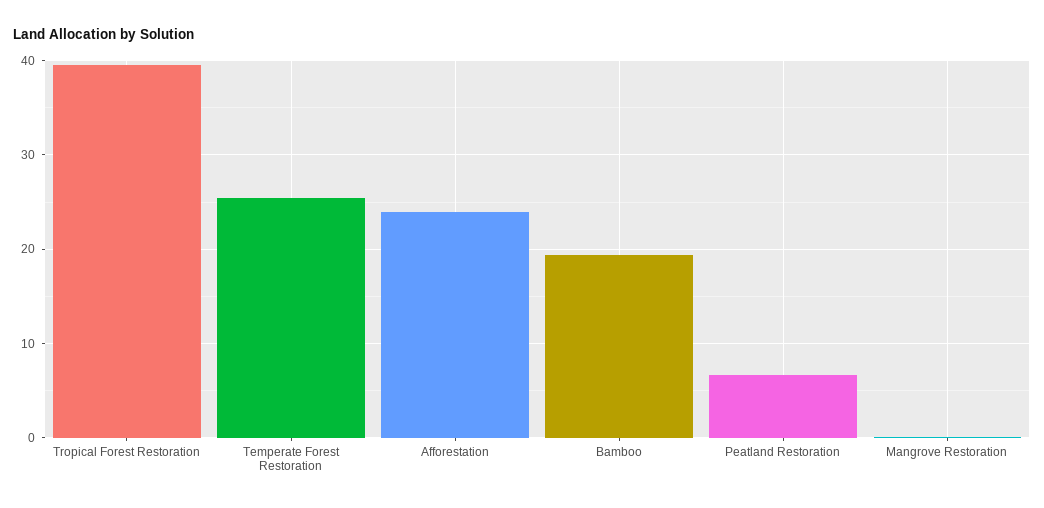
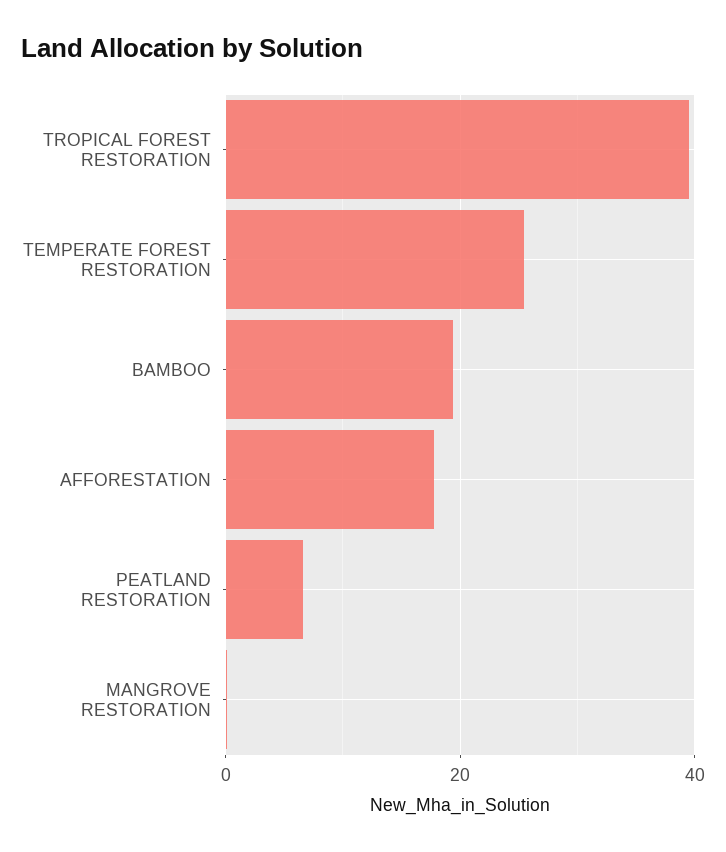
Afforestation: 24 -> 18

